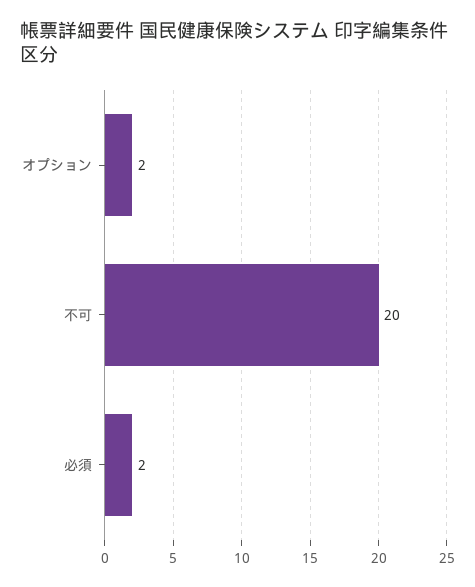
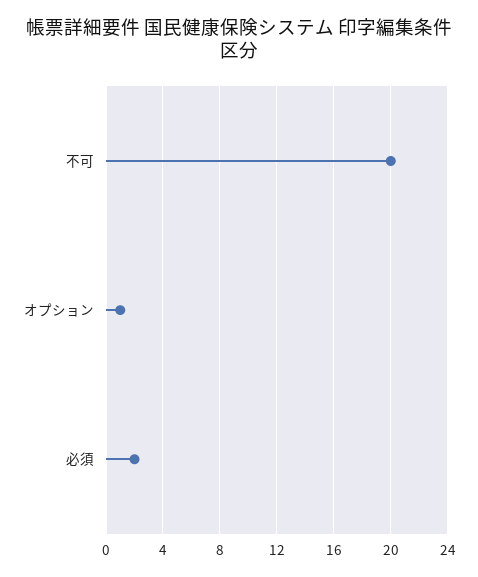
オプション: 2 -> 1

